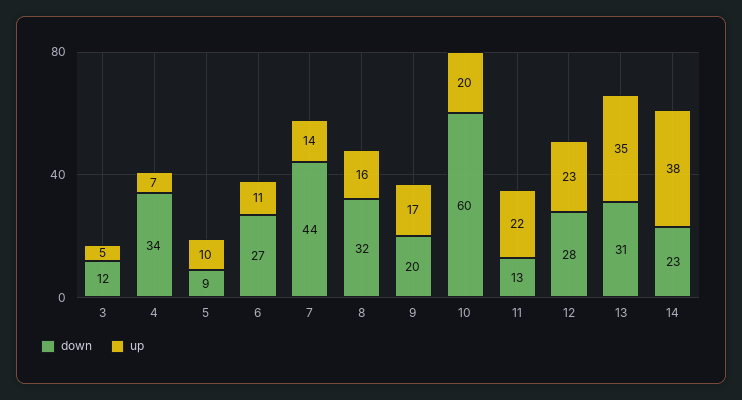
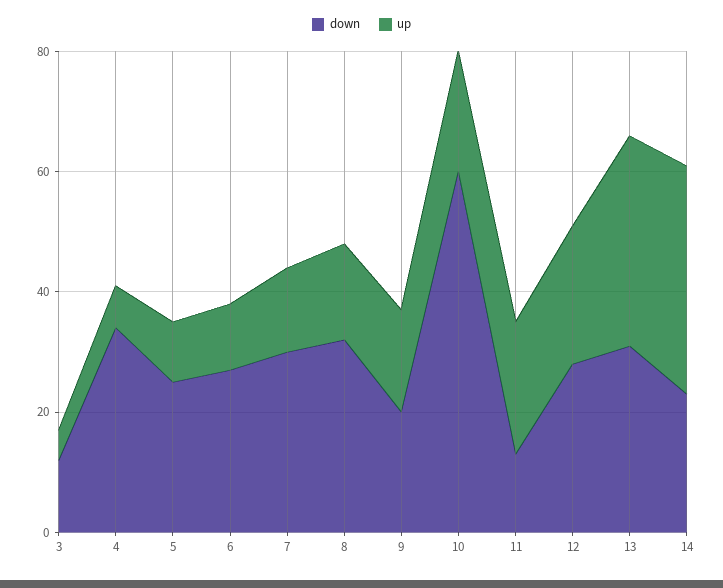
down, 5: 9 -> 25
down, 7: 44 -> 30

